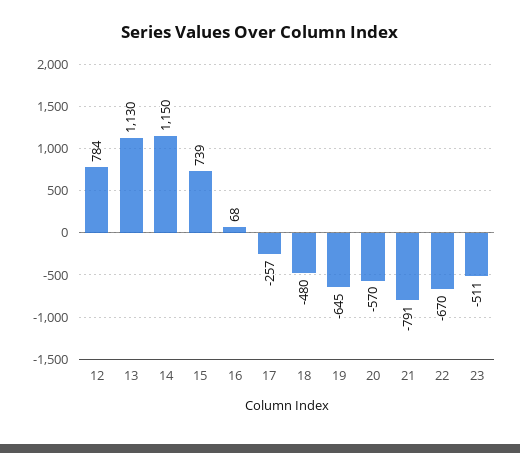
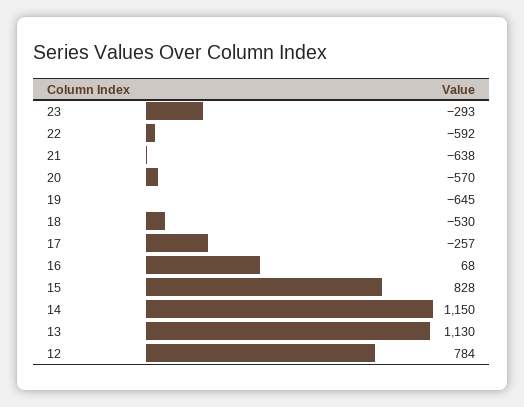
15: 739 -> 828
18: -480 -> -530
21: -791 -> -638
22: -670 -> -592
23: -511 -> -293

